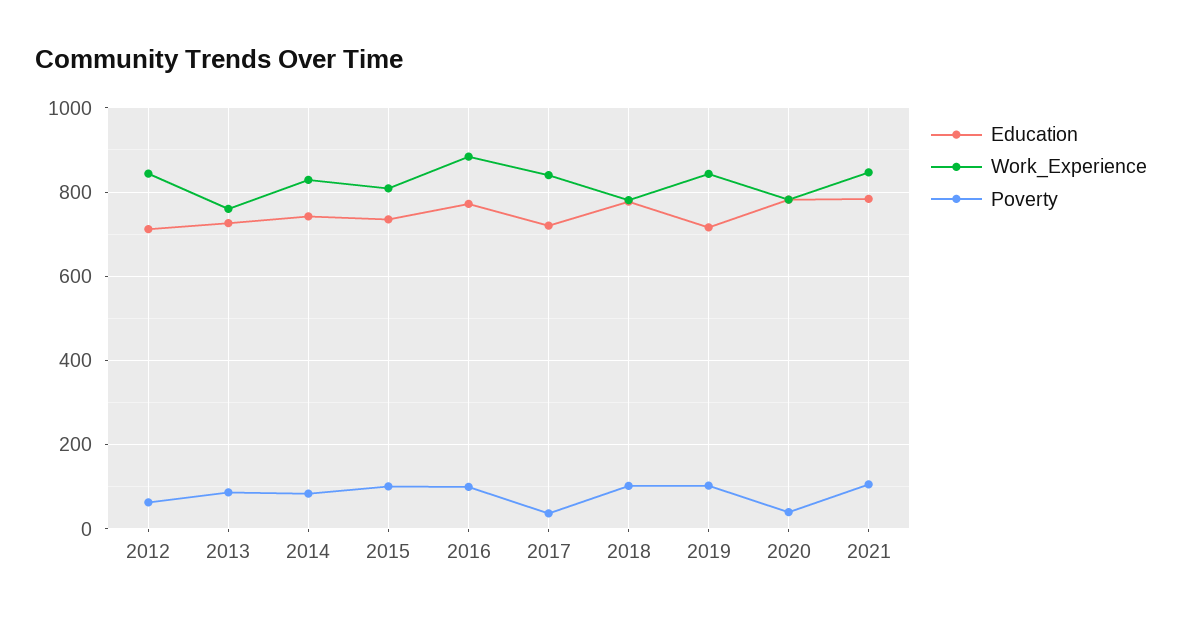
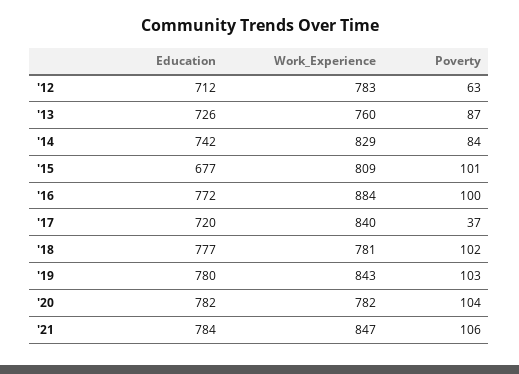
Work_Experience, 2012: 840 -> 783
Education, 2015: 740 -> 677
Education, 2019: 720 -> 780
Poverty, 2020: 40 -> 104

